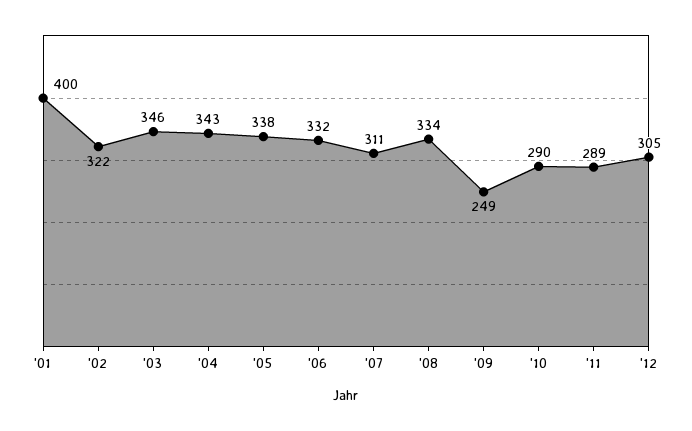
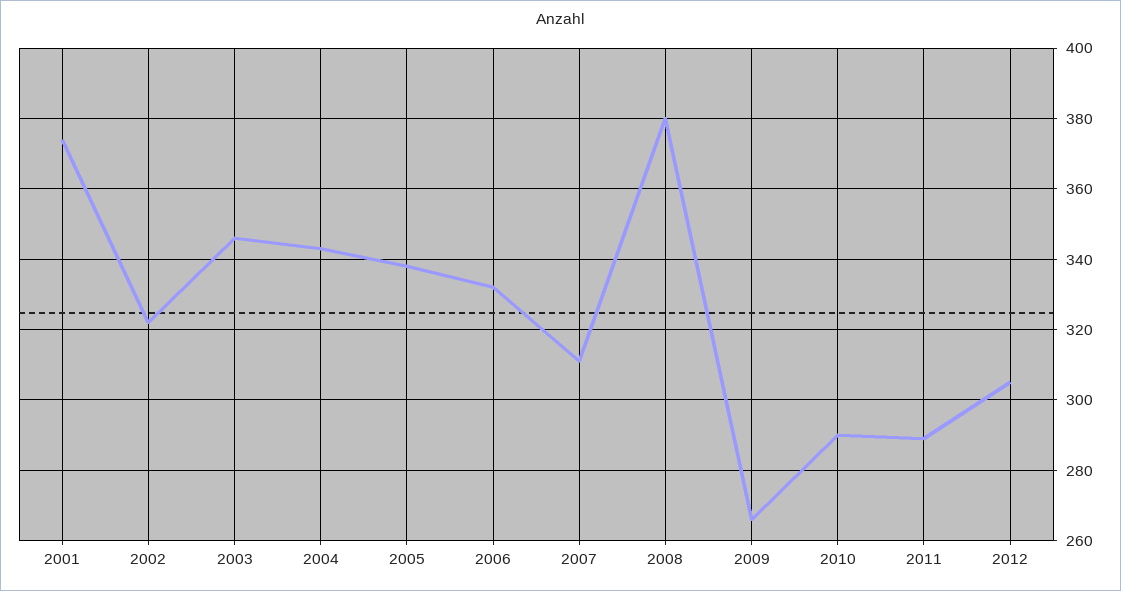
'01: 400 -> 375
'08: 334 -> 380
'09: 249 -> 265

